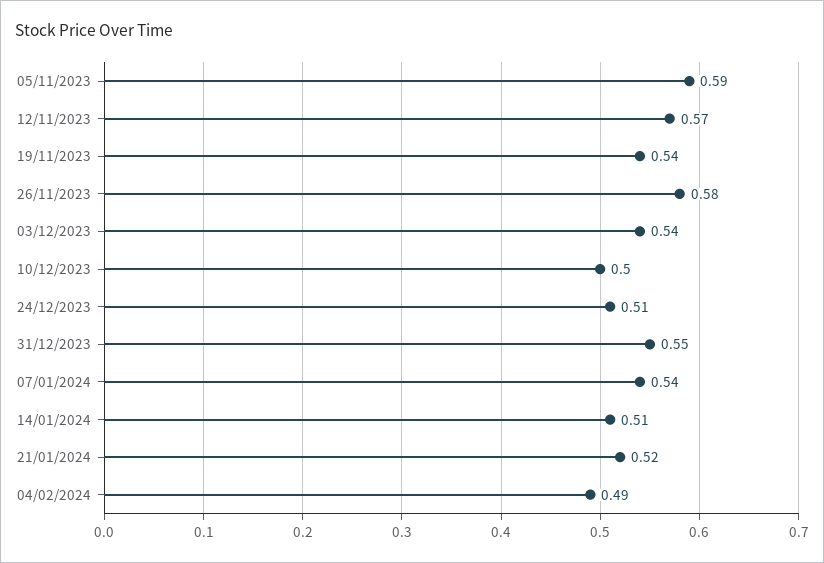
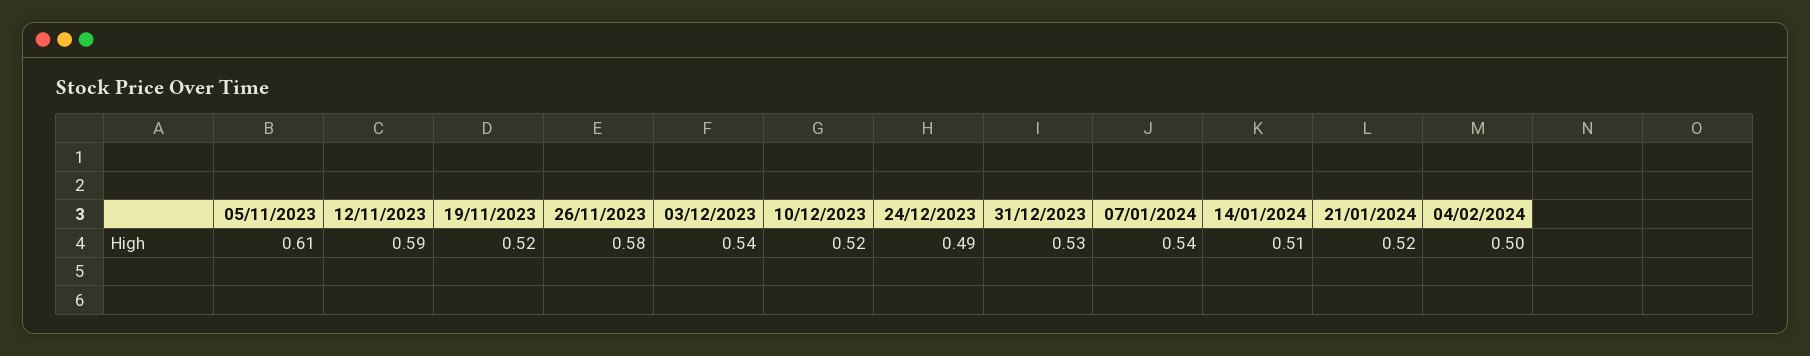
05/11/2023: 0.59 -> 0.61
12/11/2023: 0.57 -> 0.59
19/11/2023: 0.54 -> 0.52
10/12/2023: 0.5 -> 0.52
24/12/2023: 0.51 -> 0.49
31/12/2023: 0.55 -> 0.53
04/02/2024: 0.49 -> 0.5

